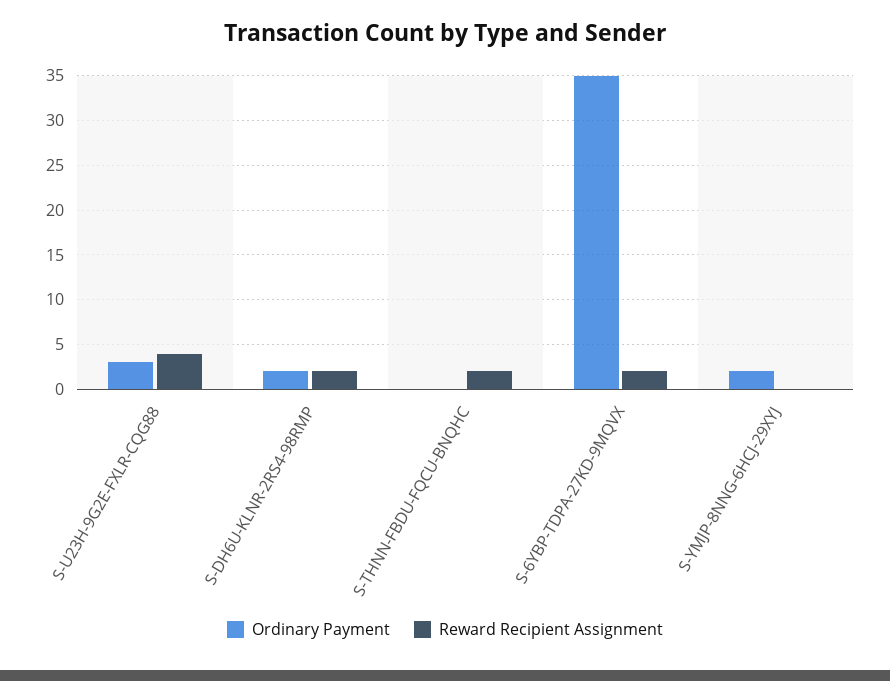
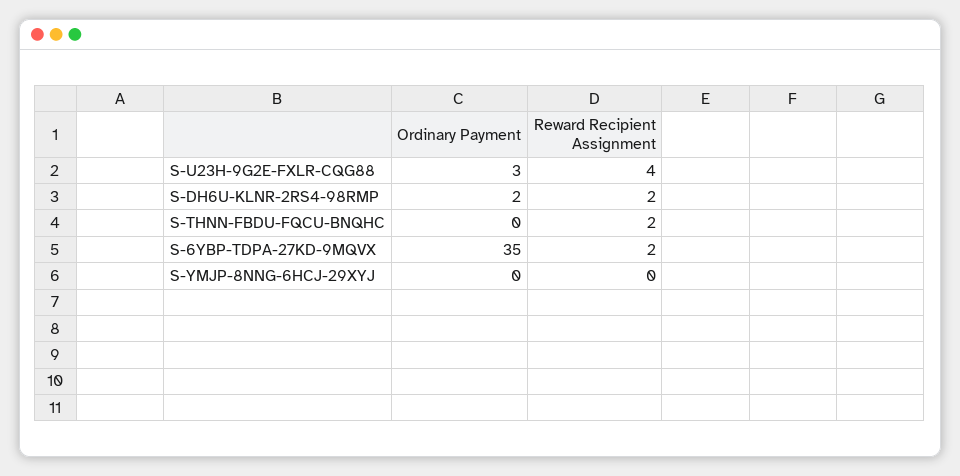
Ordinary Payment, S-YMJP-8NNG-6HCJ-29XYJ: 2 -> 0

